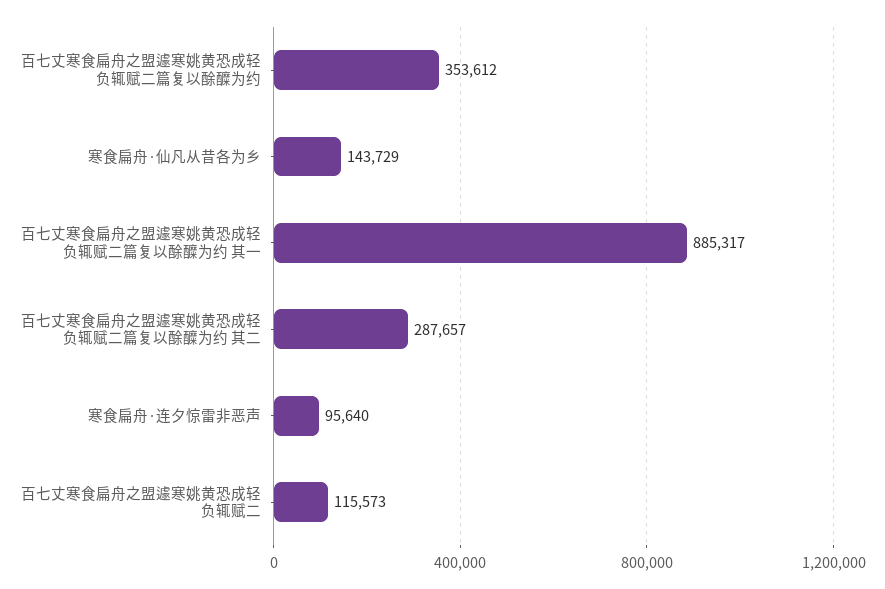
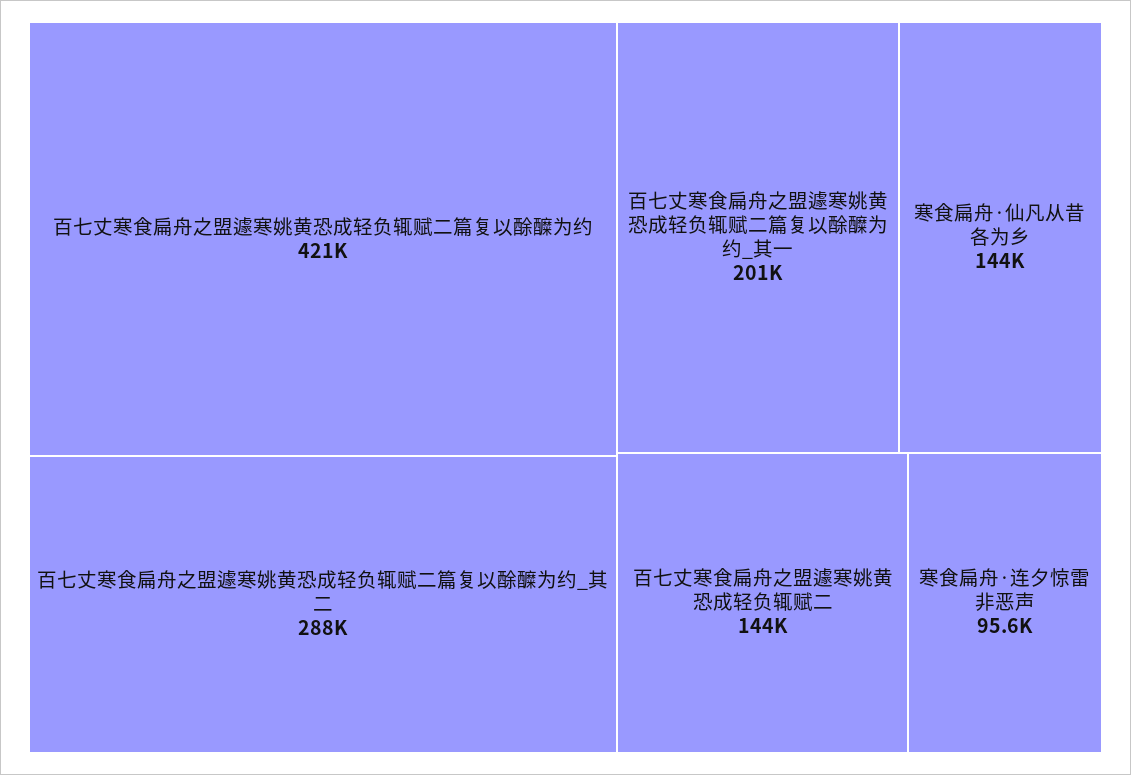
百七丈寒食扁舟之盟遽寒姚黄恐成轻负辄赋二篇复以酴醾为约: 353612 -> 421000
百七丈寒食扁舟之盟遽寒姚黄恐成轻负辄赋二篇复以酴醾为约 其一: 885317 -> 201000
百七丈寒食扁舟之盟遽寒姚黄恐成轻负辄赋二: 115573 -> 144000

